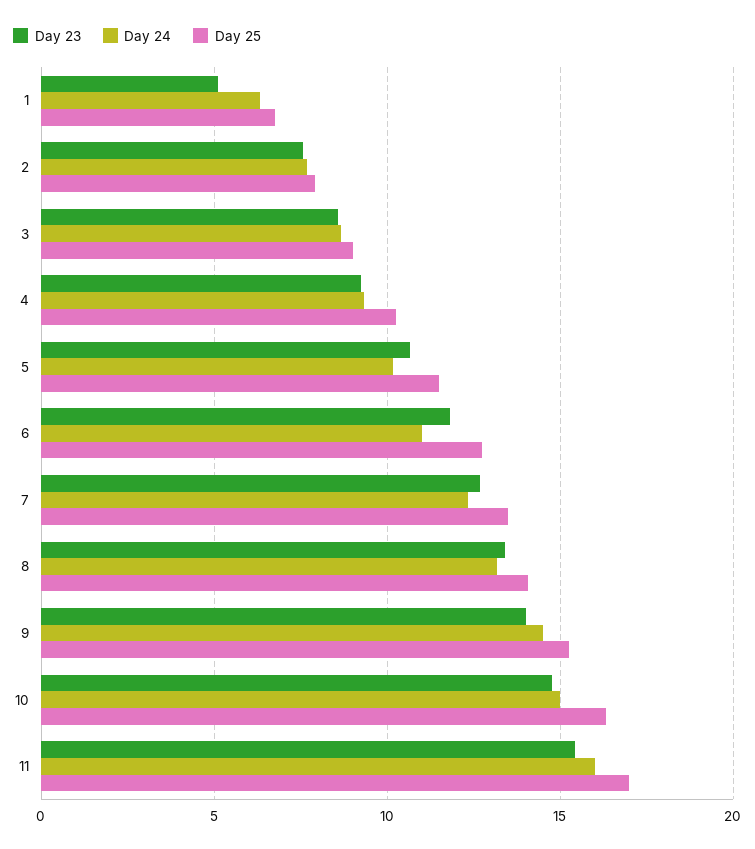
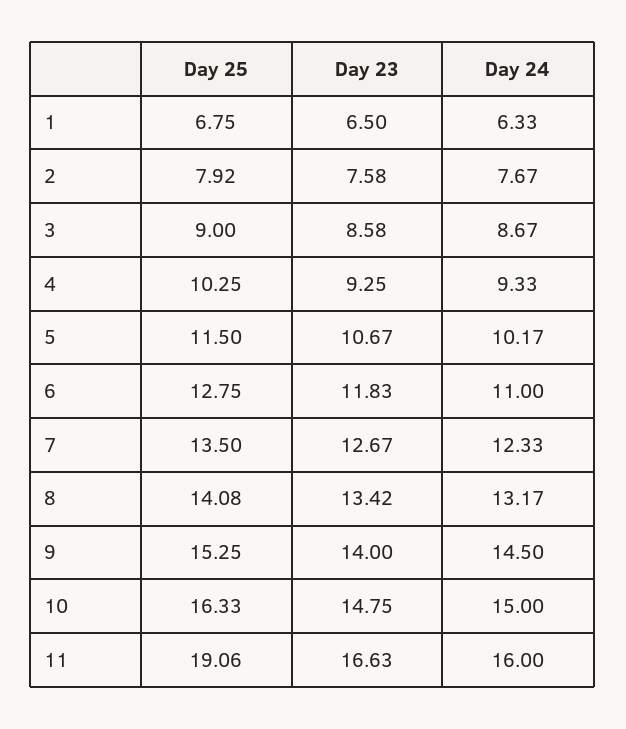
Day 23, 1: 5 -> 6.5
Day 23, 11: 15.5 -> 16.63
Day 25, 11: 17 -> 19.06

